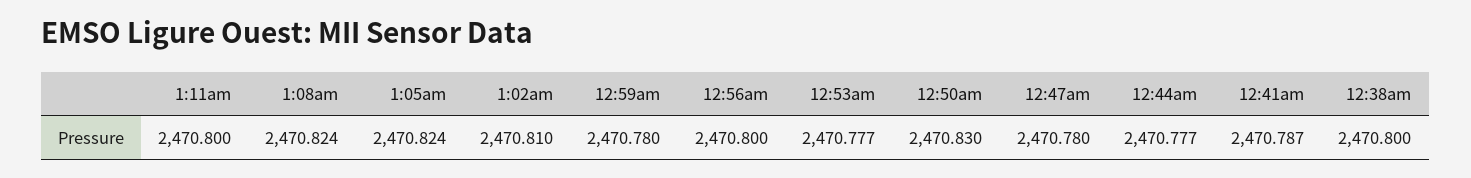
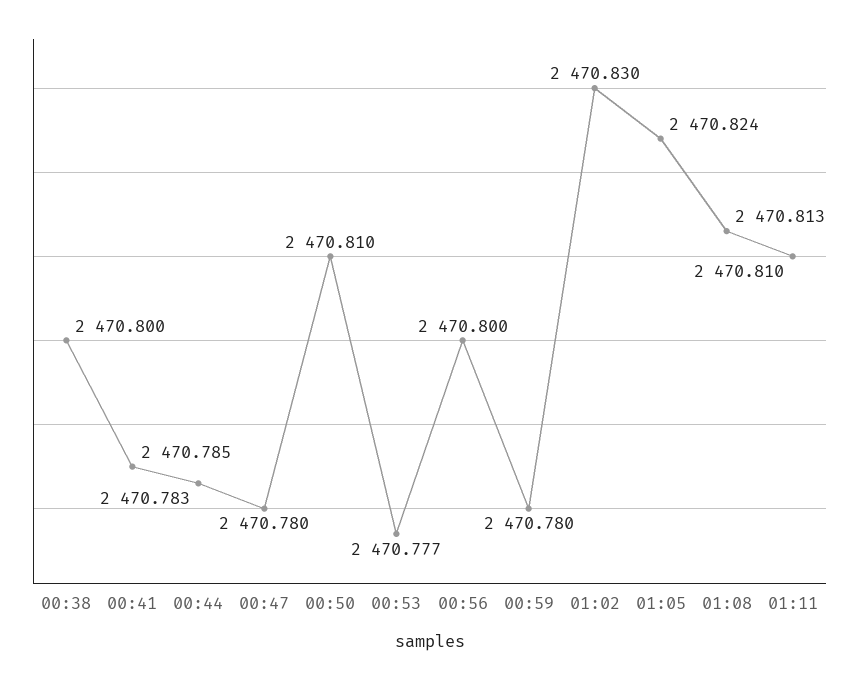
1:11am: 2470.8 -> 2470.81
1:08am: 2470.824 -> 2470.813
1:02am: 2470.81 -> 2470.83
12:50am: 2470.83 -> 2470.81
12:44am: 2470.777 -> 2470.783
12:41am: 2470.787 -> 2470.785

